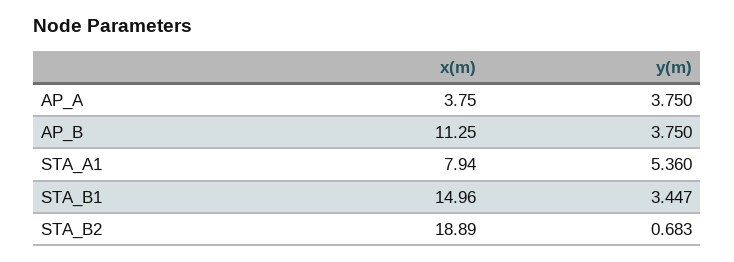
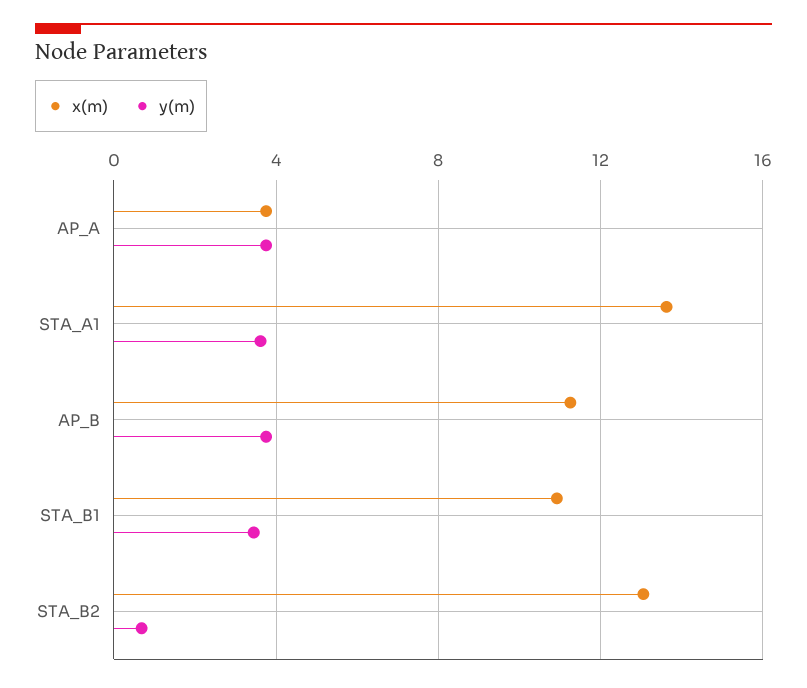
x(m), STA_A1: 7.94 -> 13.5
y(m), STA_A1: 5.36 -> 3.5
x(m), STA_B1: 14.96 -> 11
x(m), STA_B2: 18.89 -> 13

